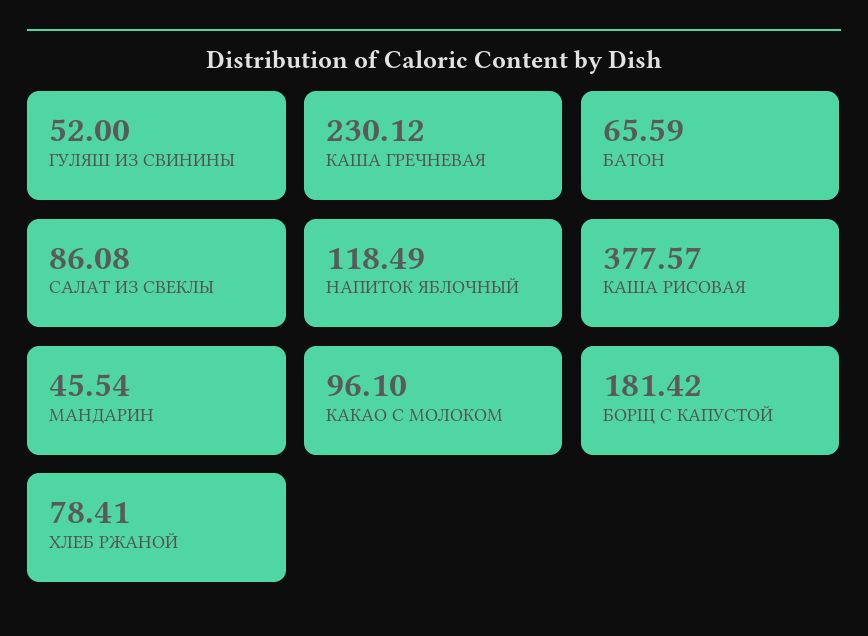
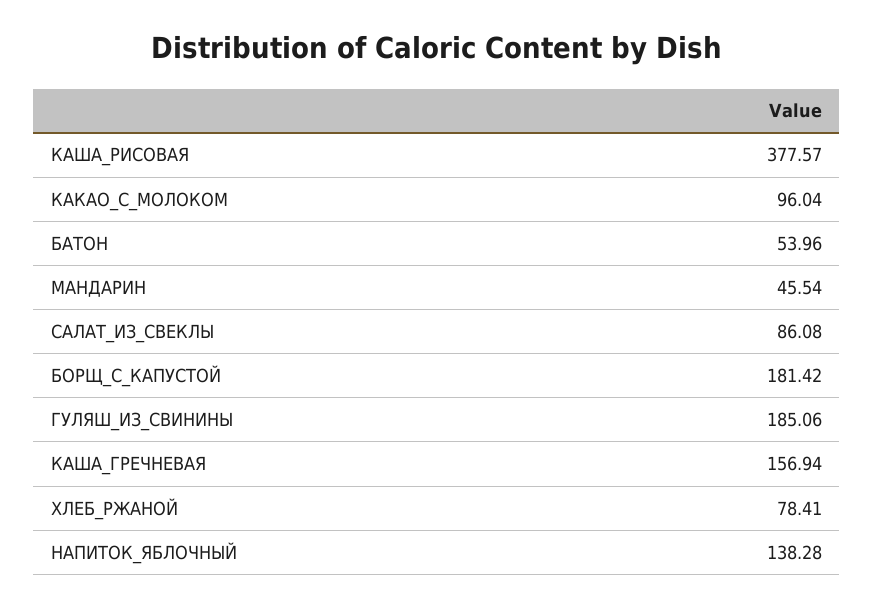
ГУЛЯШ ИЗ СВИНИНЫ: 52 -> 185.06
КАША ГРЕЧНЕВАЯ: 230.12 -> 156.94
БАТОН: 65.59 -> 53.96
НАПИТОК ЯБЛОЧНЫЙ: 118.49 -> 138.28
КАКАО С МОЛОКОМ: 96.1 -> 96.04

